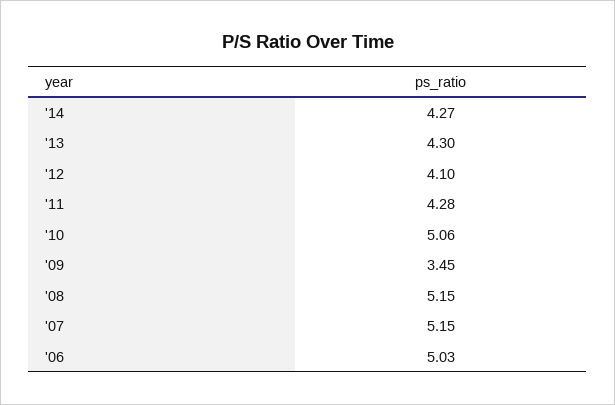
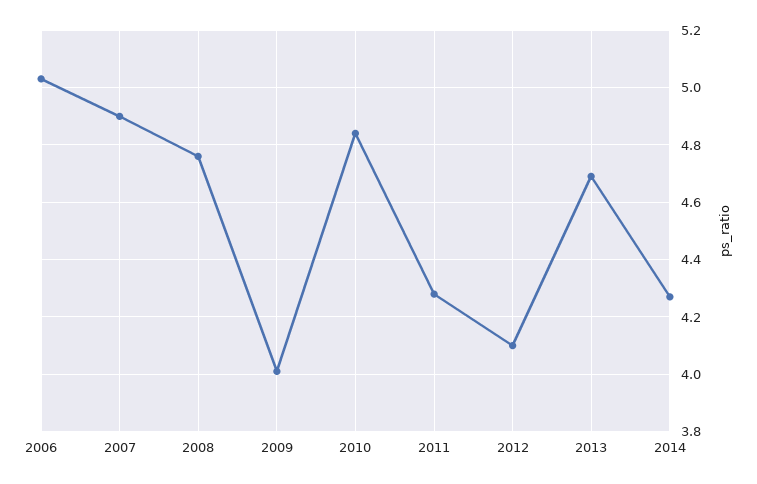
'13: 4.3 -> 4.7
'10: 5.06 -> 4.85
'09: 3.45 -> 4
'08: 5.15 -> 4.75
'07: 5.15 -> 4.9

